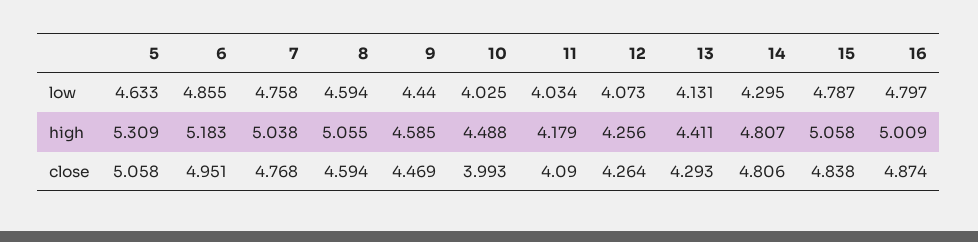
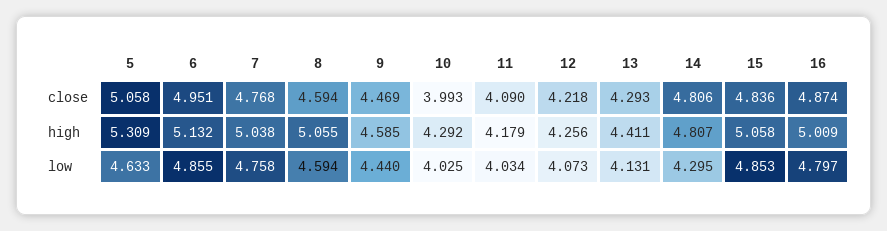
15, low: 4.787 -> 4.853
6, high: 5.183 -> 5.132
10, high: 4.488 -> 4.292
12, close: 4.264 -> 4.218
15, close: 4.838 -> 4.836

